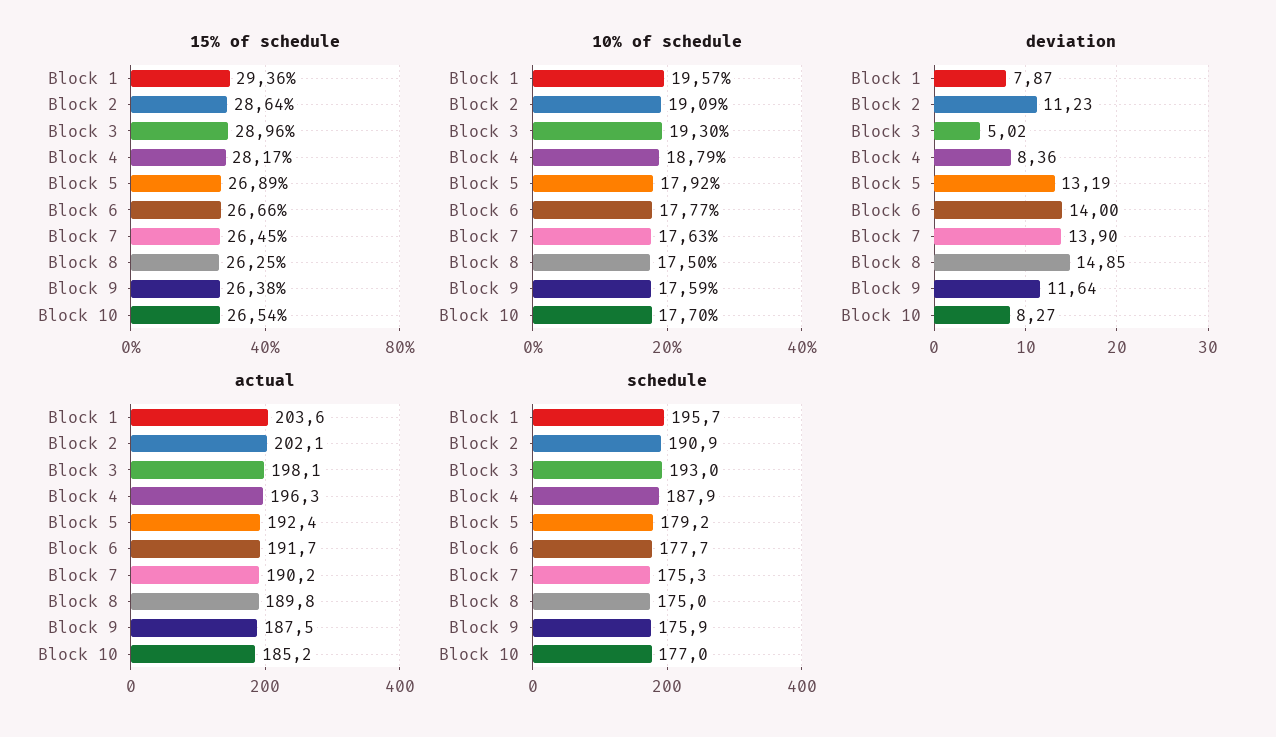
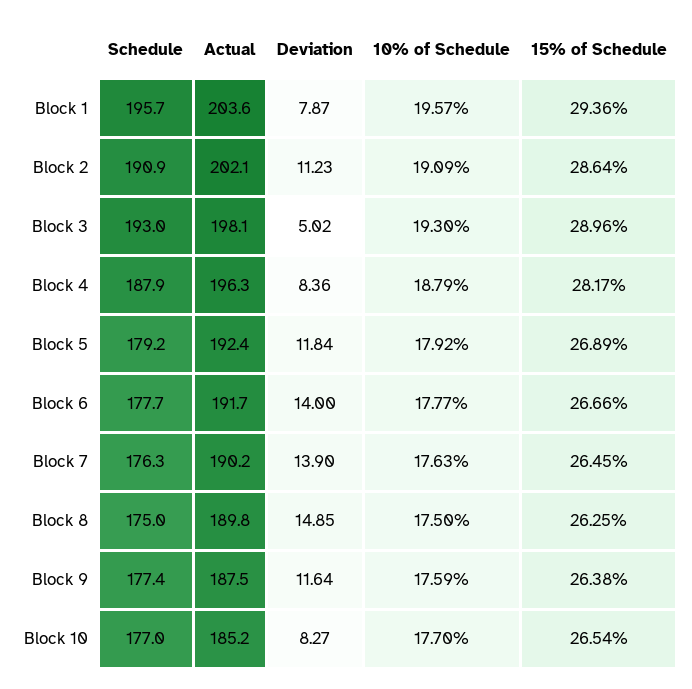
deviation, Block 5: 13.19 -> 11.84
schedule, Block 7: 175.3 -> 176.3
schedule, Block 9: 175.9 -> 177.4

